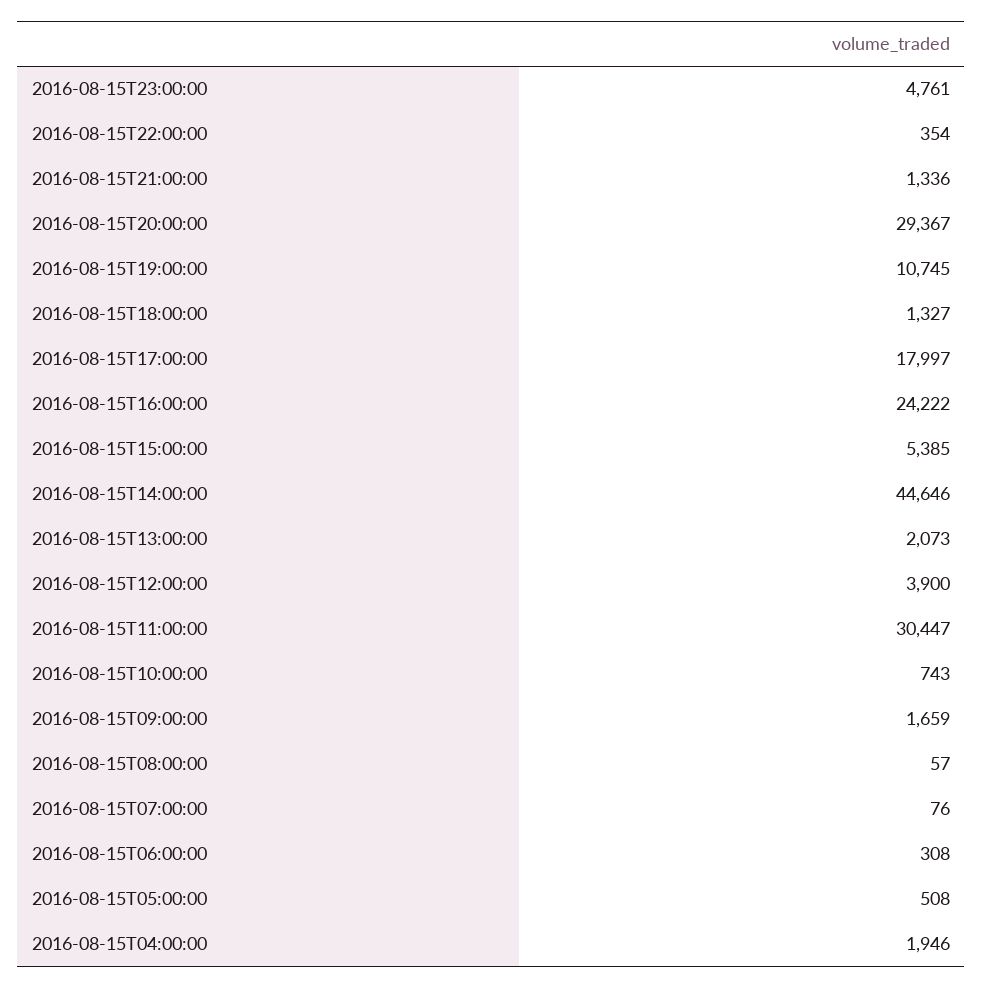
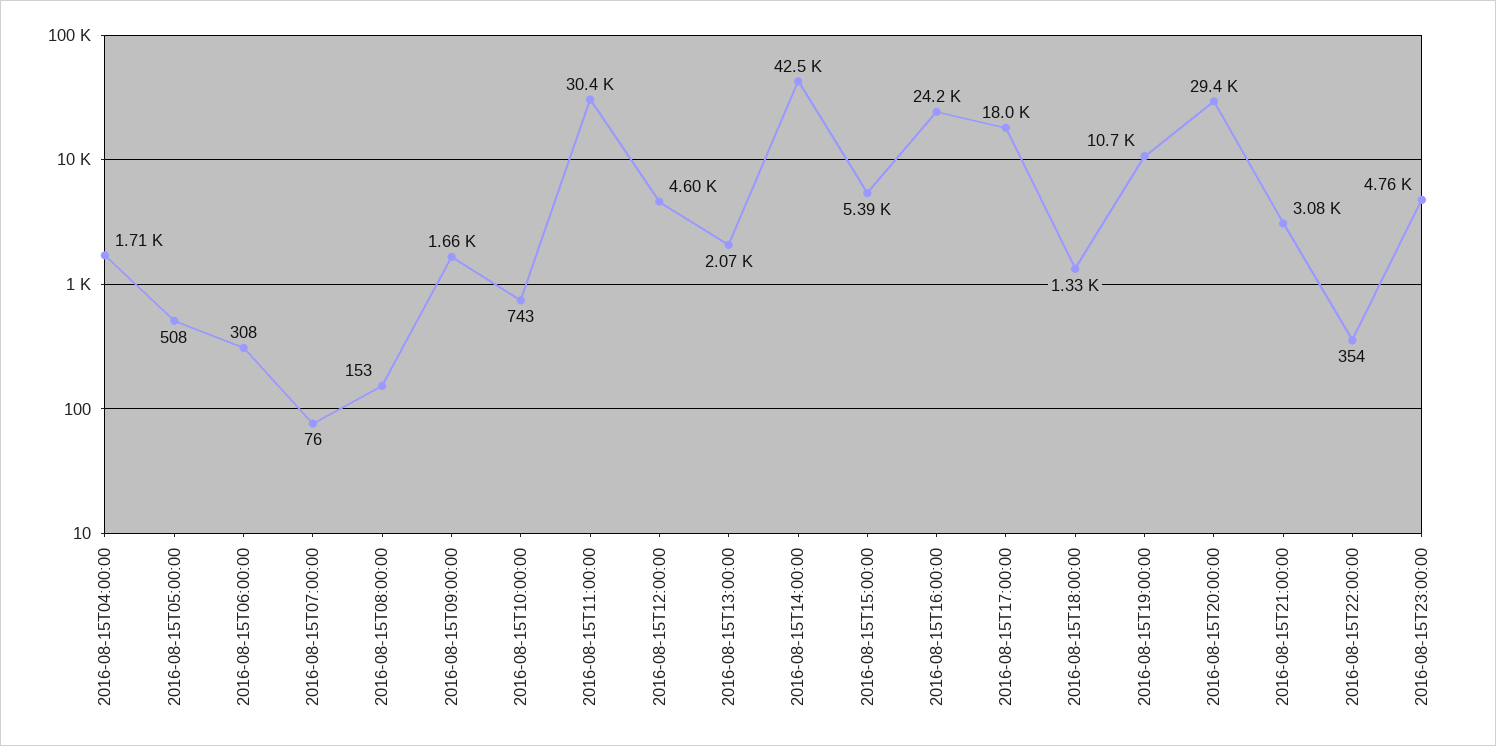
2016-08-15T21:00:00: 1336 -> 3080
2016-08-15T14:00:00: 44646 -> 42500
2016-08-15T12:00:00: 3900 -> 4600
2016-08-15T08:00:00: 57 -> 153
2016-08-15T04:00:00: 1946 -> 1710

